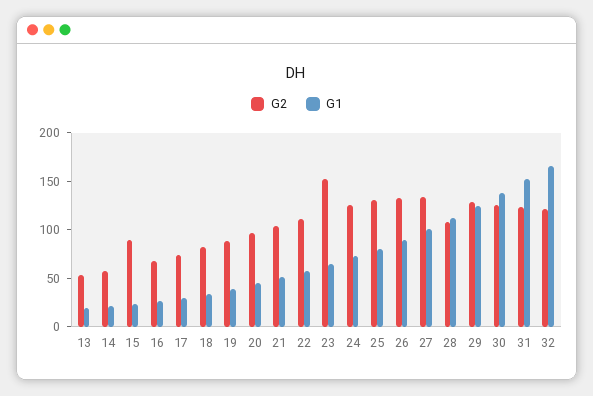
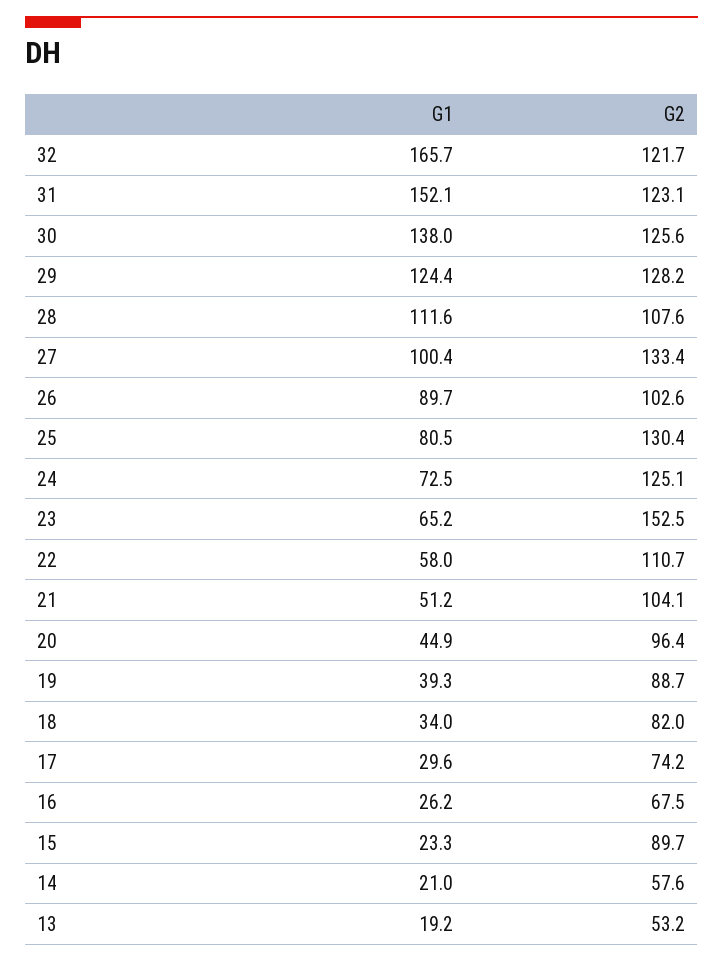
G2, 26: 130 -> 102.6

